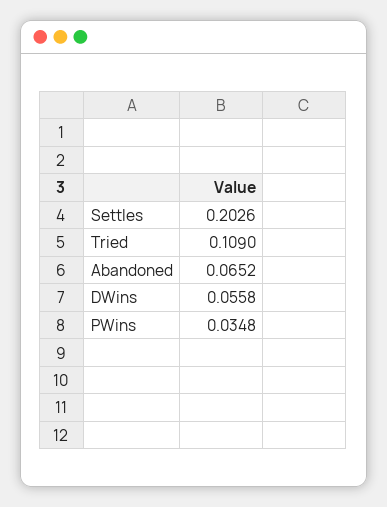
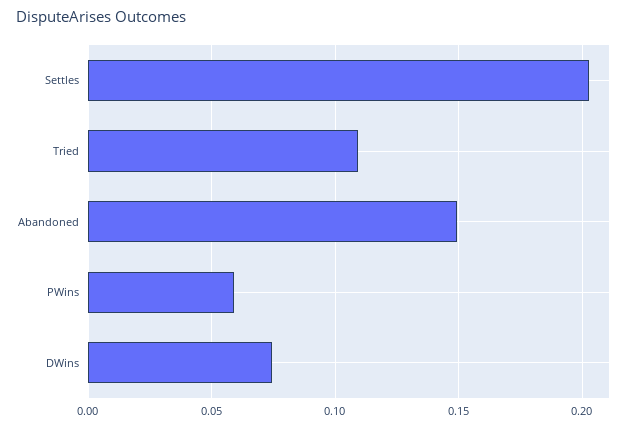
Abandoned: 0.0652 -> 0.15
DWins: 0.0558 -> 0.075
PWins: 0.0348 -> 0.06

